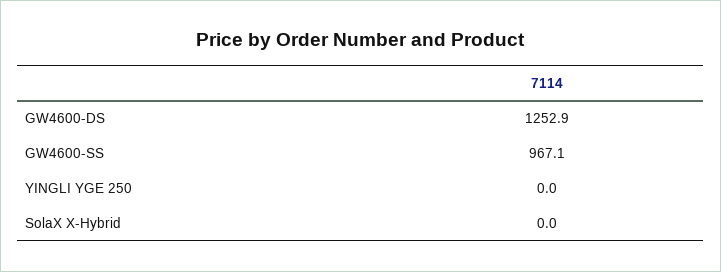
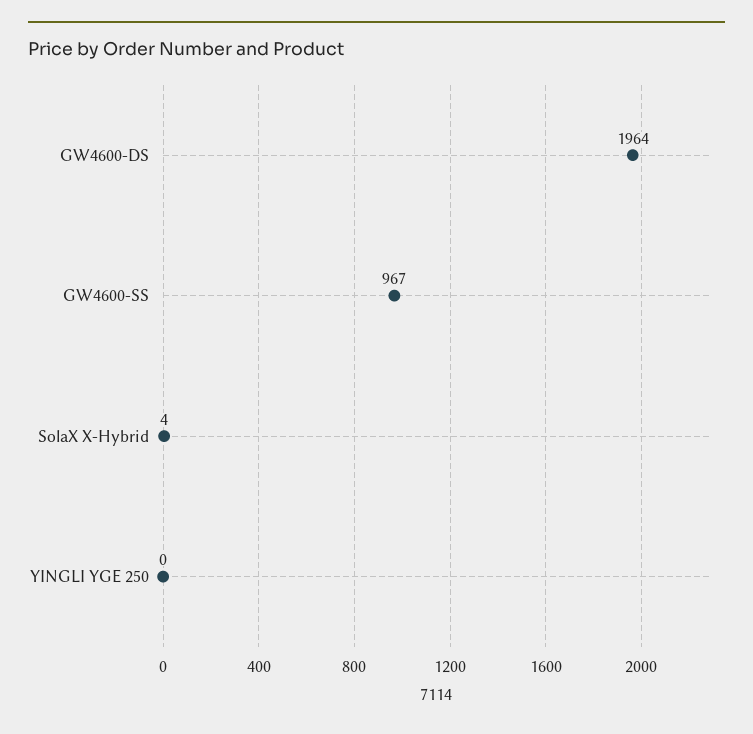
GW4600-DS: 1252.9 -> 1964
SolaX X-Hybrid: 0 -> 4

